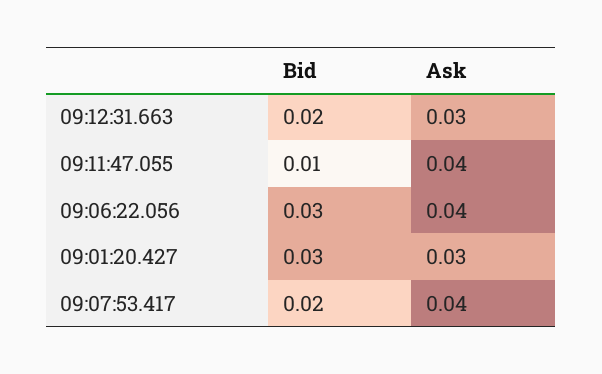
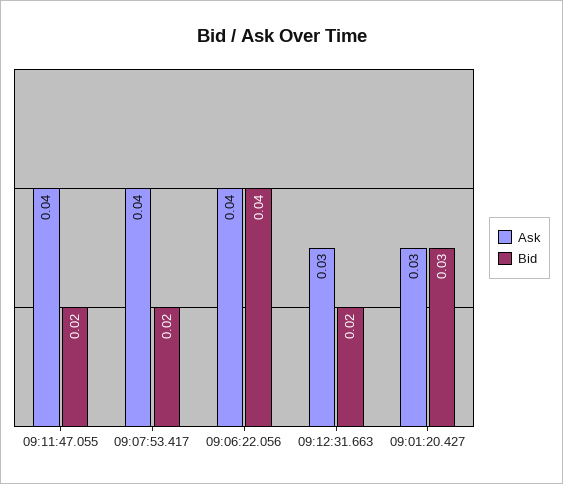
Bid, 09:11:47.055: 0.01 -> 0.02
Bid, 09:06:22.056: 0.03 -> 0.04

